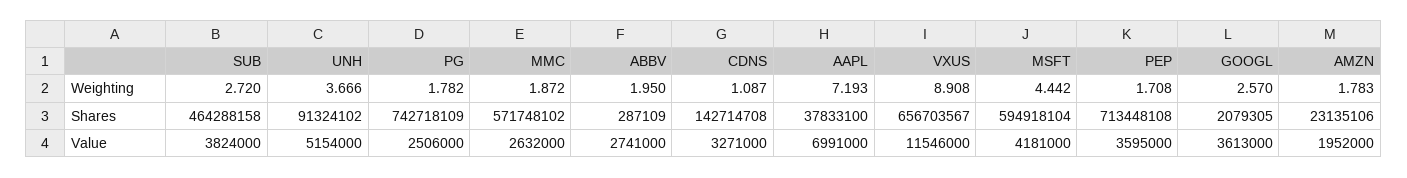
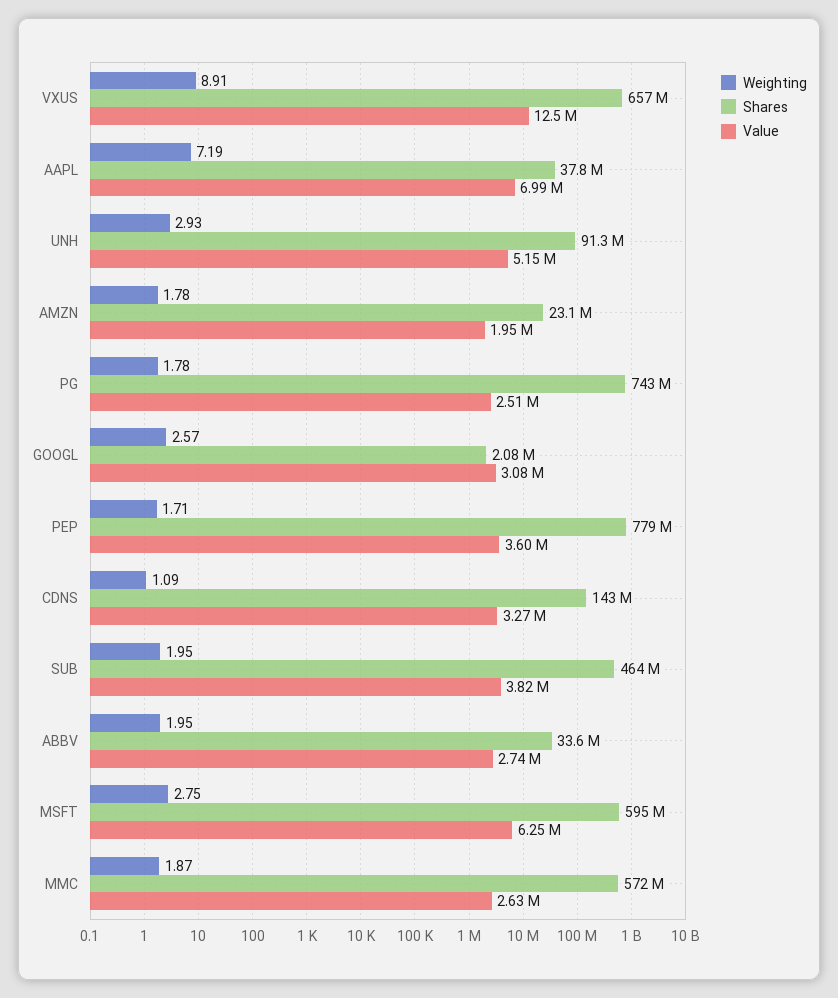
Weighting, SUB: 2.72 -> 1.95
Weighting, UNH: 3.666 -> 2.93
Weighting, MSFT: 4.442 -> 2.75
Shares, ABBV: 287109 -> 33600000
Shares, PEP: 713448108 -> 779000000
Value, VXUS: 11546000 -> 12500000
Value, MSFT: 4181000 -> 6250000
Value, GOOGL: 3613000 -> 3080000

